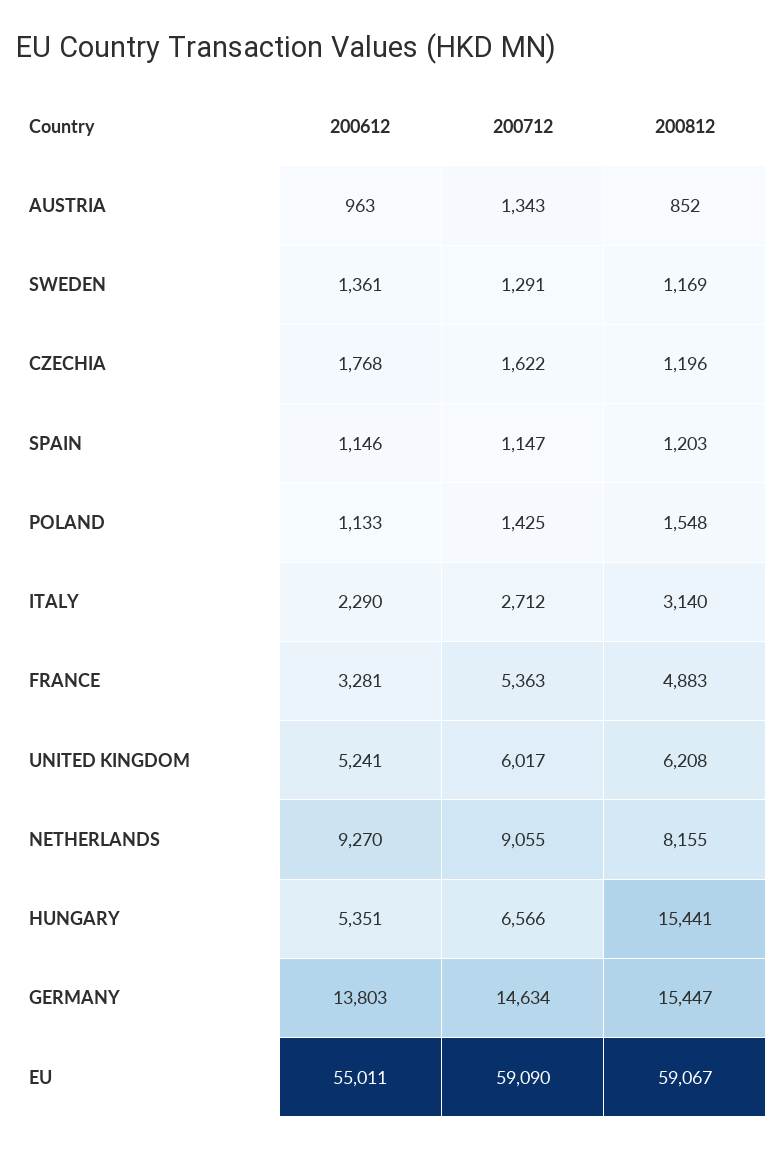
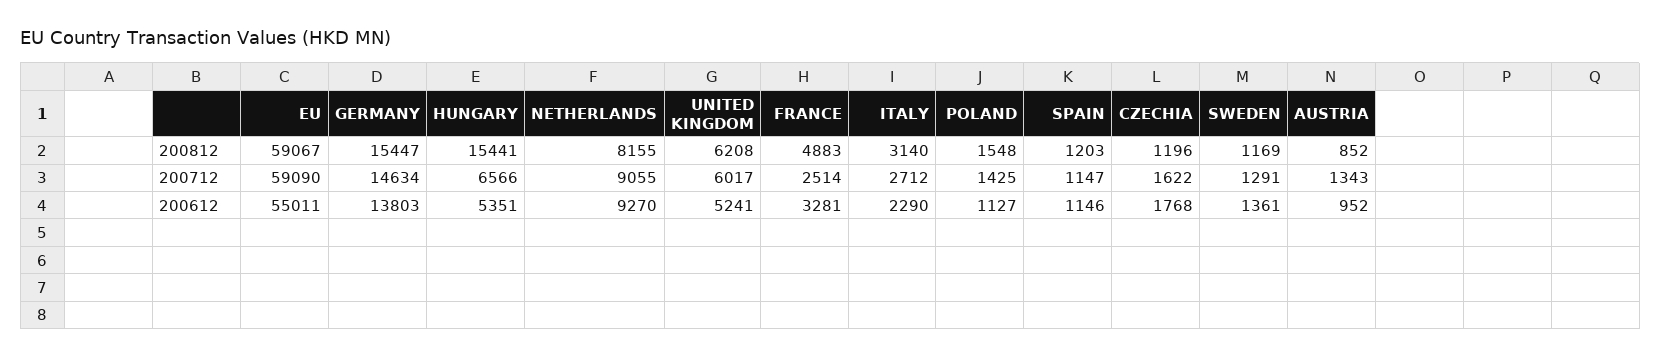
200612, AUSTRIA: 963 -> 952
200612, POLAND: 1133 -> 1127
200712, FRANCE: 5363 -> 2514

